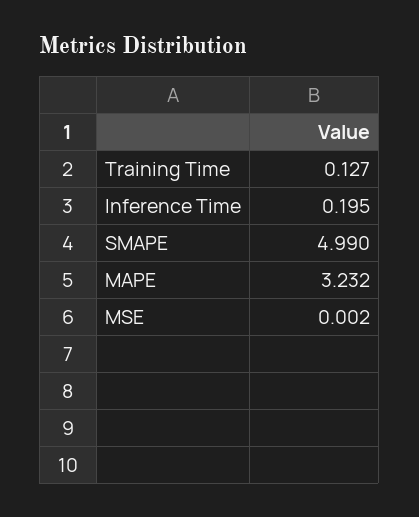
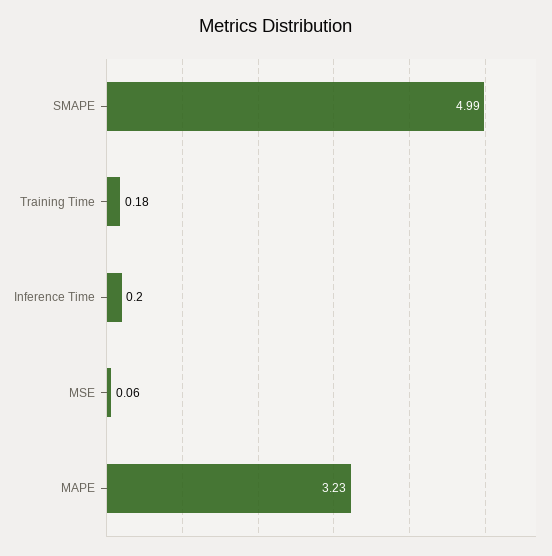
Training Time: 0.127 -> 0.18
MSE: 0.002 -> 0.06

